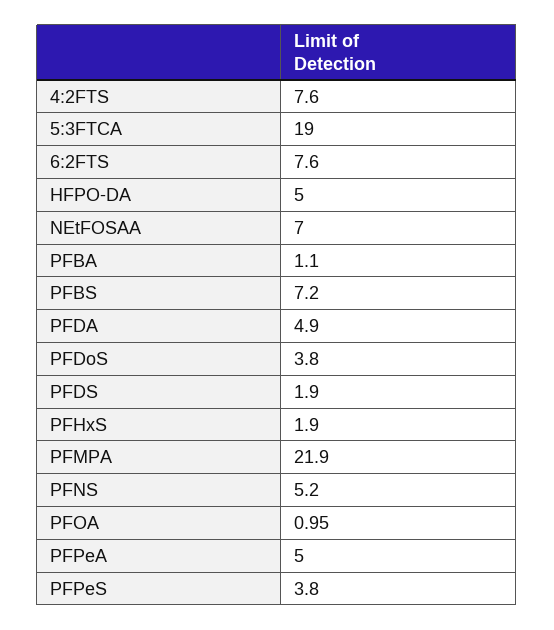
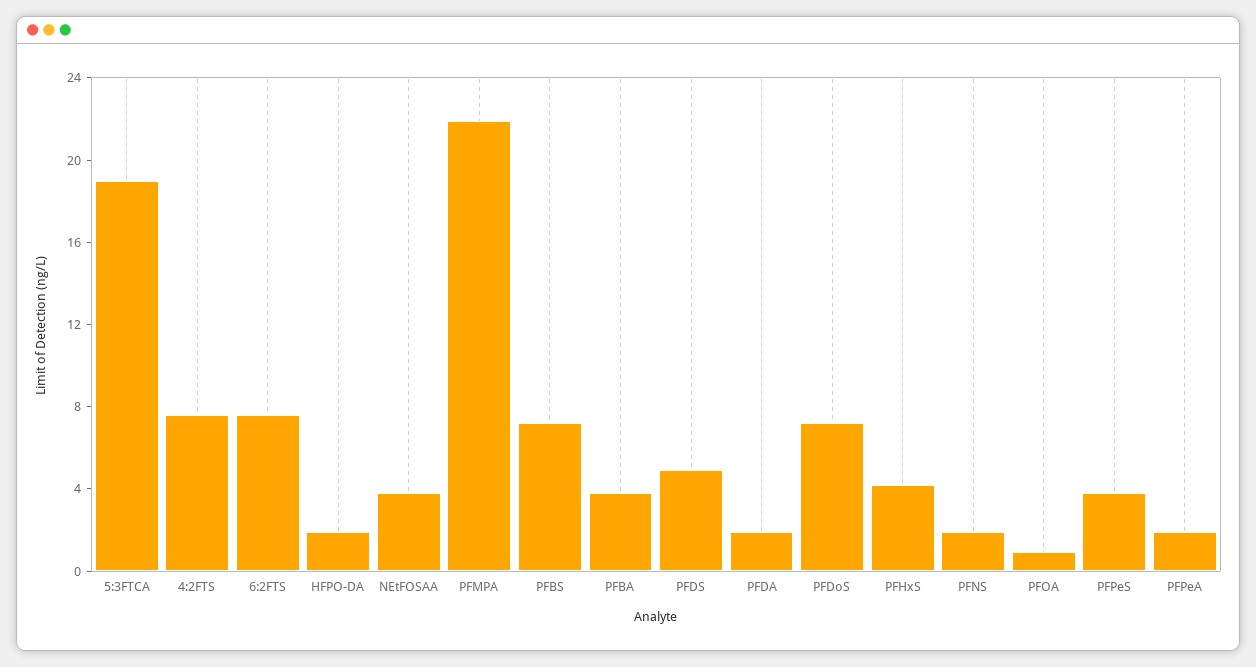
HFPO-DA: 5 -> 2
NEtFOSAA: 7 -> 4
PFBA: 1.1 -> 4
PFDA: 4.9 -> 2
PFDoS: 3.8 -> 7
PFDS: 1.9 -> 5
PFHxS: 1.9 -> 4
PFNS: 5.2 -> 2
PFPeA: 5 -> 2

